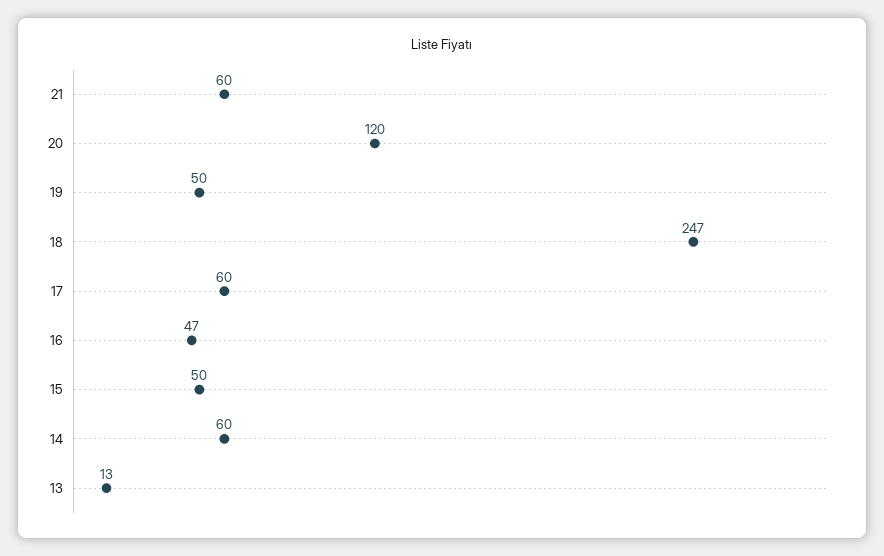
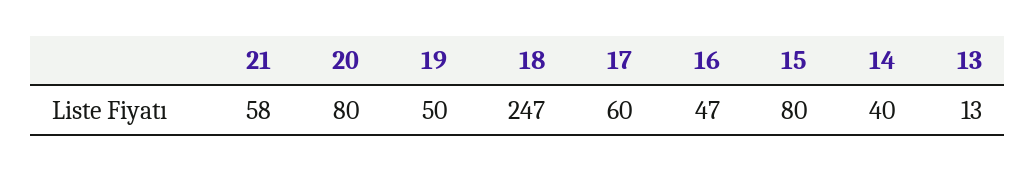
21: 60 -> 58
20: 120 -> 80
15: 50 -> 80
14: 60 -> 40

